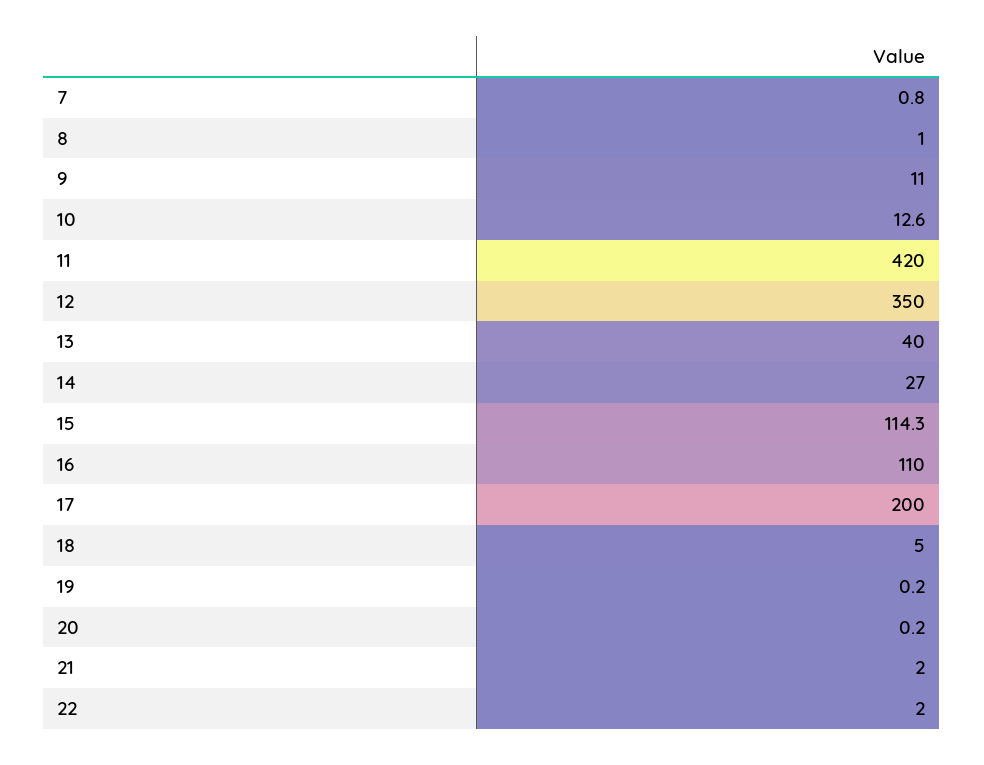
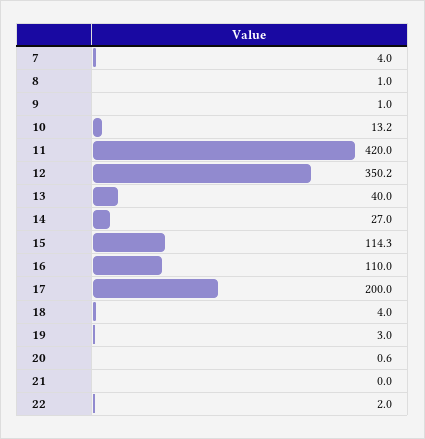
7: 0.8 -> 4
9: 11 -> 1
10: 12.6 -> 13.2
12: 350 -> 350.2
18: 5 -> 4
19: 0.2 -> 3
20: 0.2 -> 0.6
21: 2 -> 0

